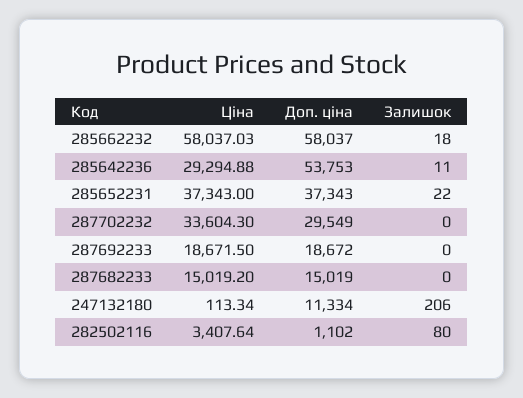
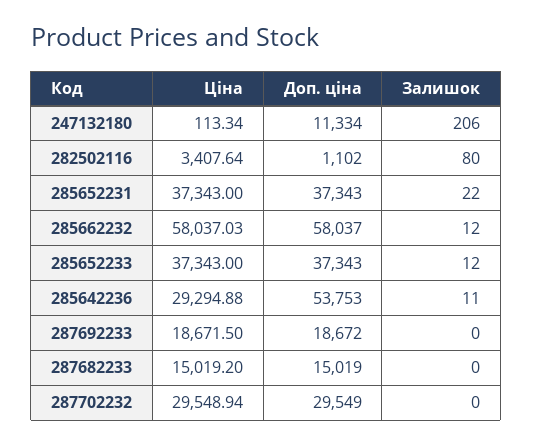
Залишок, 285662232: 18 -> 12
Ціна, 287702232: 33604.3 -> 29548.94
Ціна, 285652233: none -> 37343
Доп. ціна, 285652233: none -> 37343
Залишок, 285652233: none -> 12

